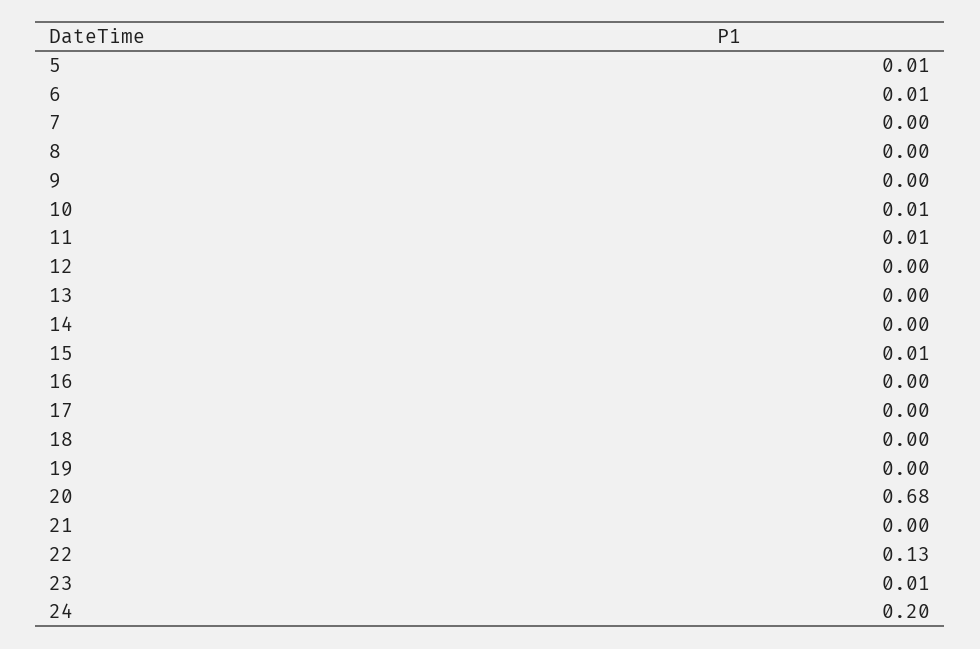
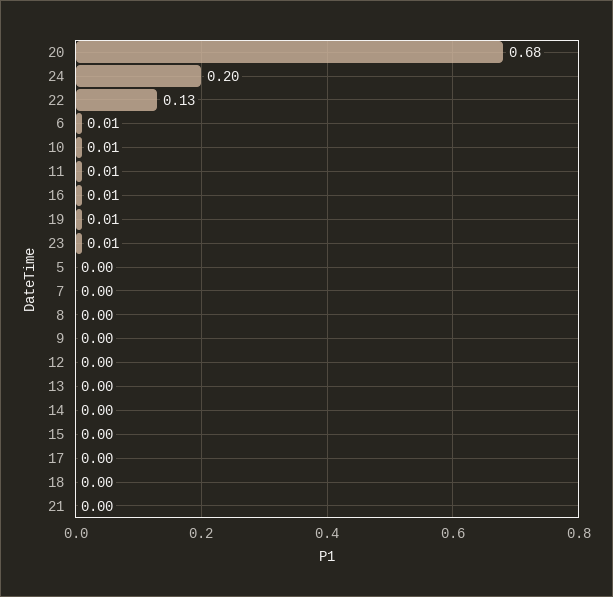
5: 0.01 -> 0
15: 0.01 -> 0
16: 0 -> 0.01
19: 0 -> 0.01

